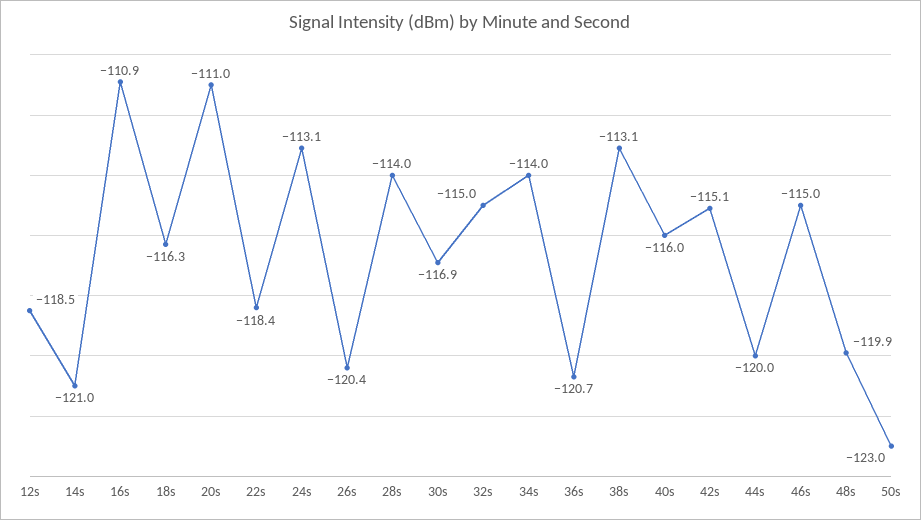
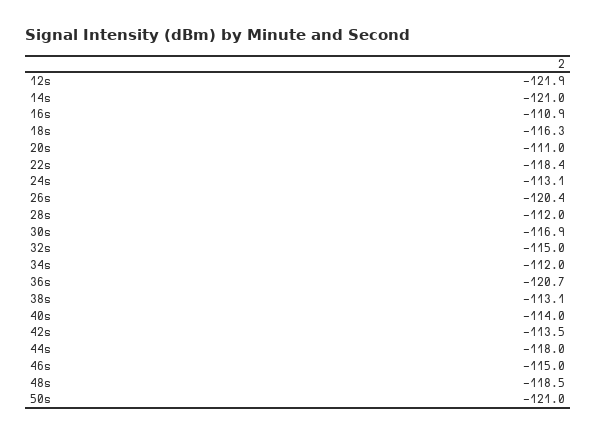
12s: -118.5 -> -121.9
28s: -114 -> -112
34s: -114 -> -112
40s: -116 -> -114
42s: -115.1 -> -113.5
44s: -120 -> -118
48s: -119.9 -> -118.5
50s: -123 -> -121

